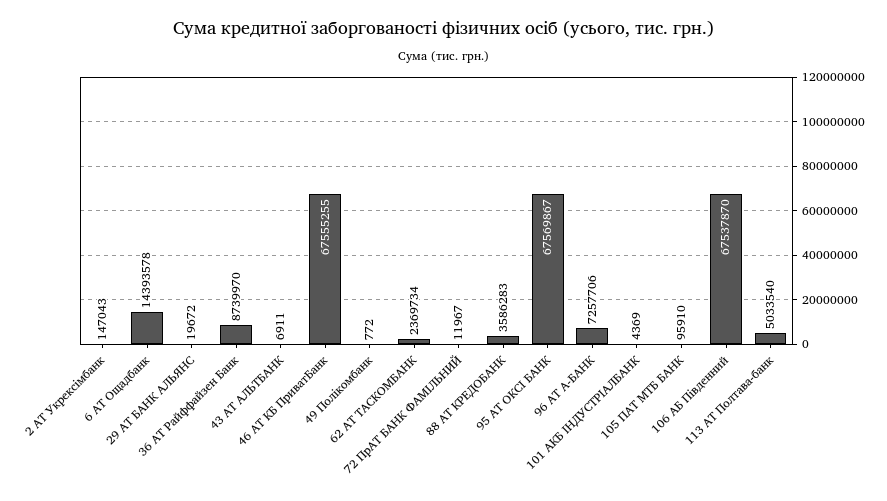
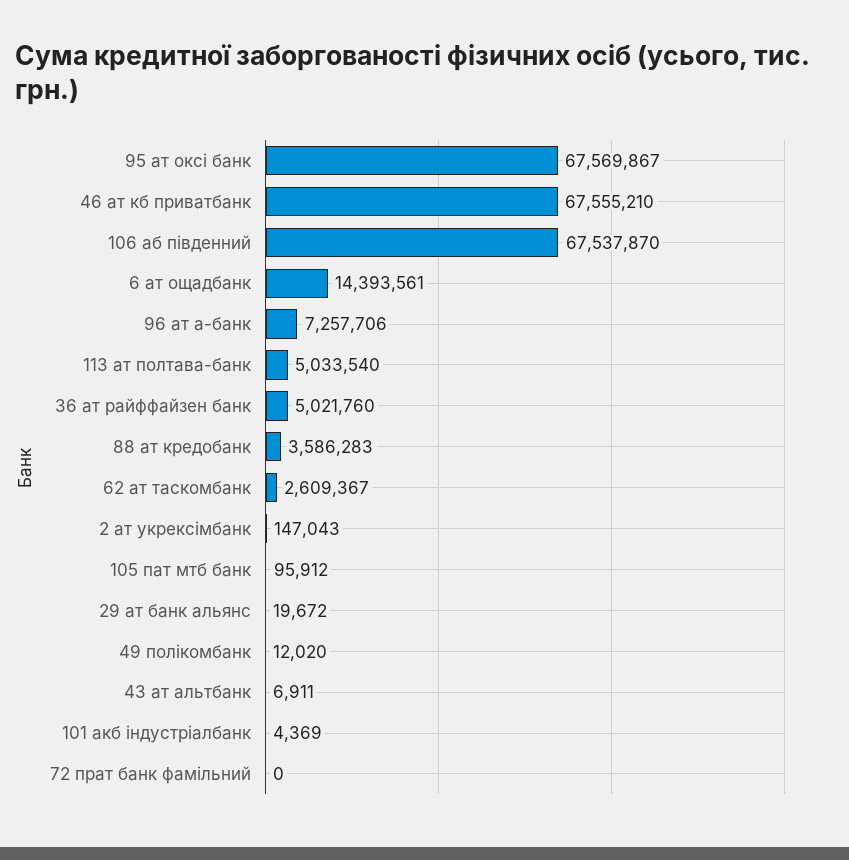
6 АТ Ощадбанк: 14393578 -> 14393561
36 АТ Райффайзен Банк: 8739970 -> 5021760
46 АТ КБ ПриватБанк: 67555255 -> 67555210
49 Полікомбанк: 772 -> 12020
62 АТ ТАСКОМБАНК: 2369734 -> 2609367
72 ПрАТ БАНК ФАМІЛЬНИЙ: 11967 -> 0
105 ПАТ МТБ БАНК: 95910 -> 95912

